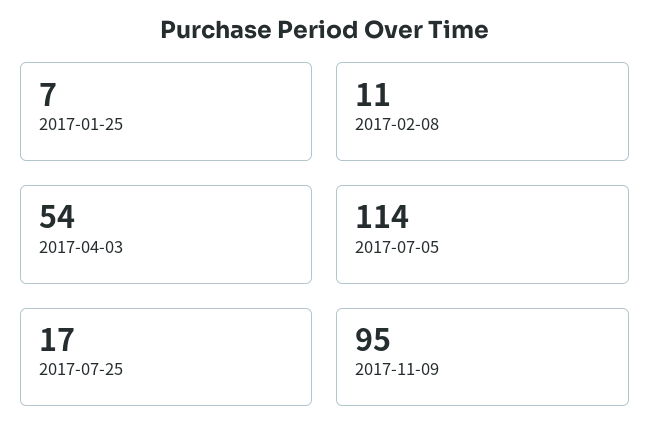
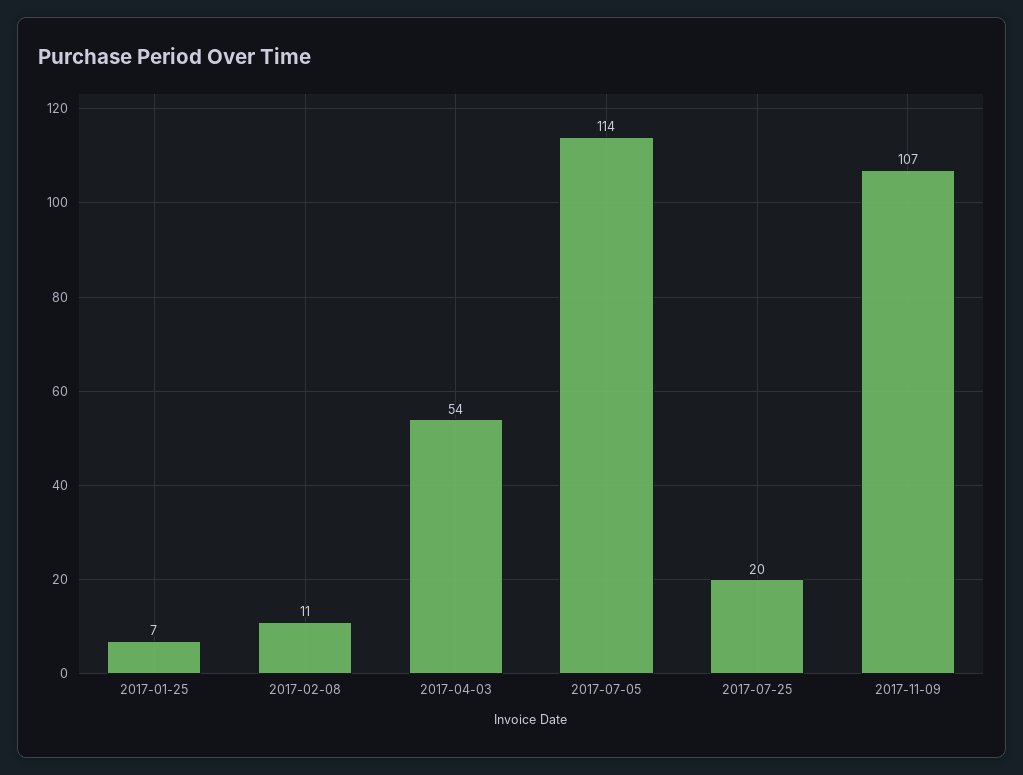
2017-07-25: 17 -> 20
2017-11-09: 95 -> 107

